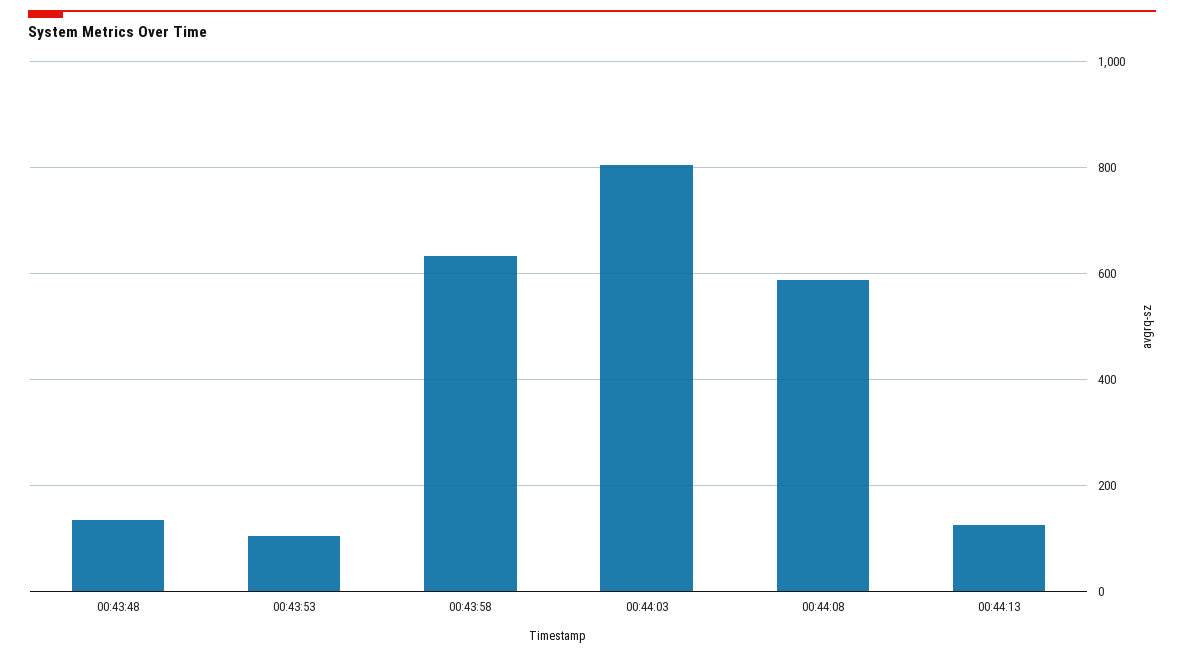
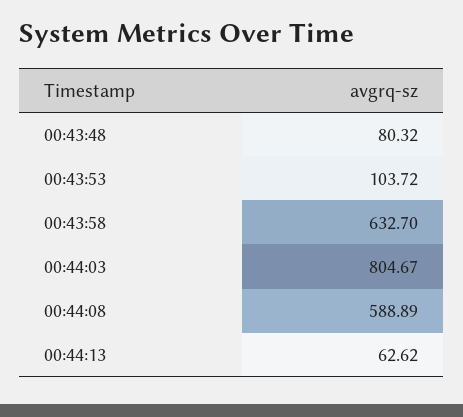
00:43:48: 140 -> 80.32
00:44:13: 120 -> 62.62

